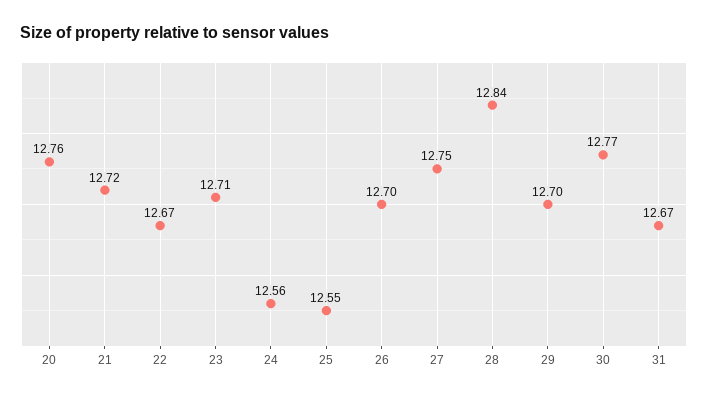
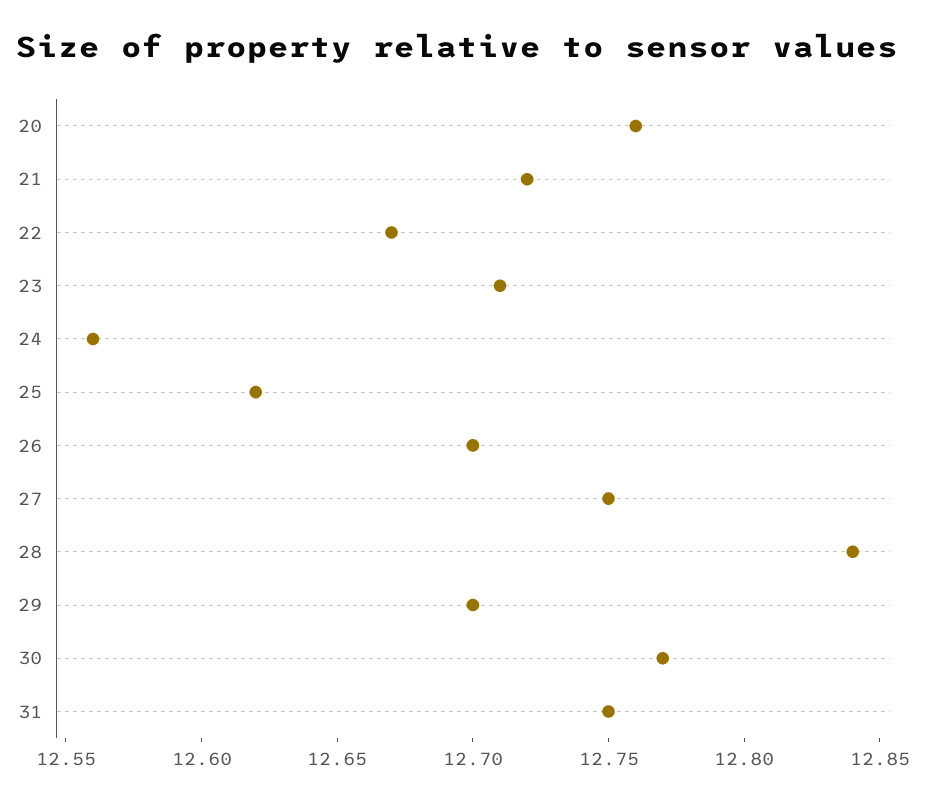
25: 12.55 -> 12.62
31: 12.67 -> 12.75

